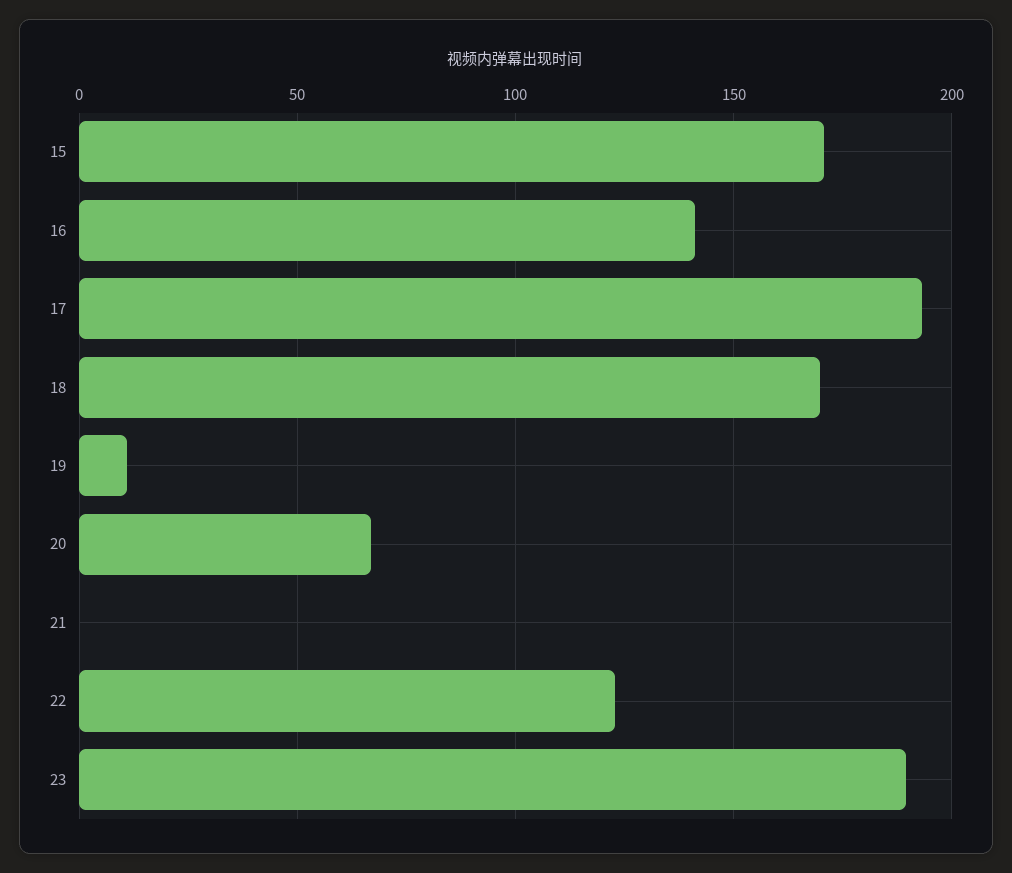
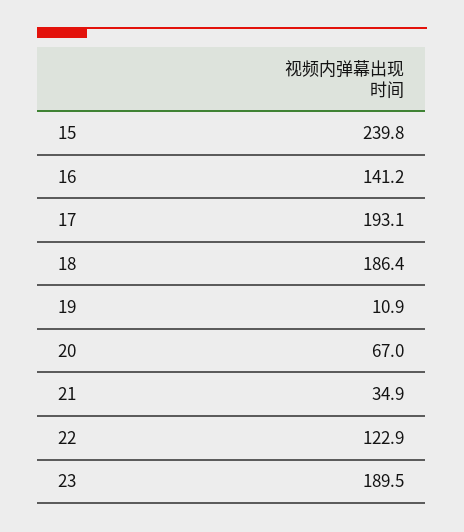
15: 170 -> 239.8
18: 170 -> 186.4
21: 0 -> 34.9

